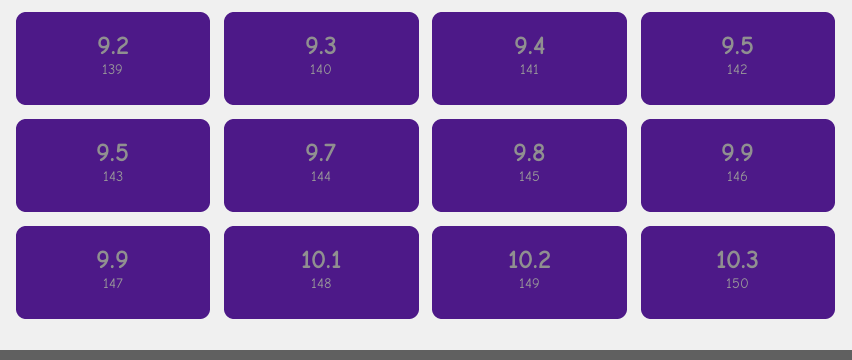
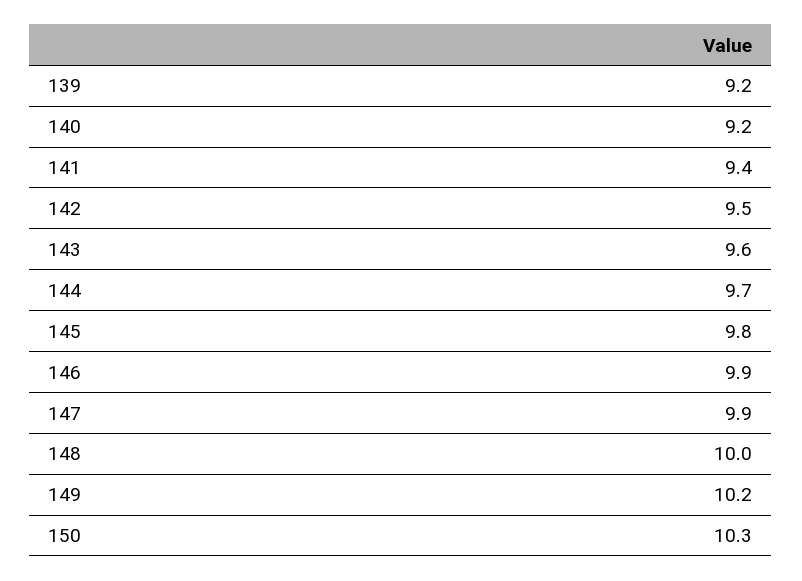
140: 9.3 -> 9.2
143: 9.5 -> 9.6
148: 10.1 -> 10

